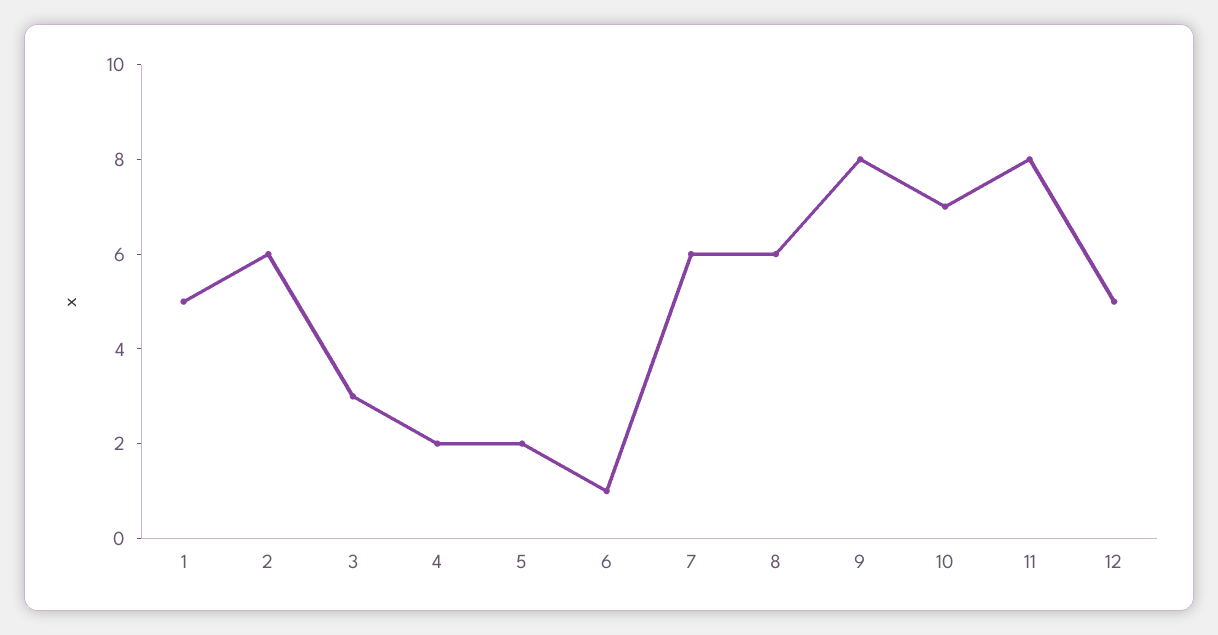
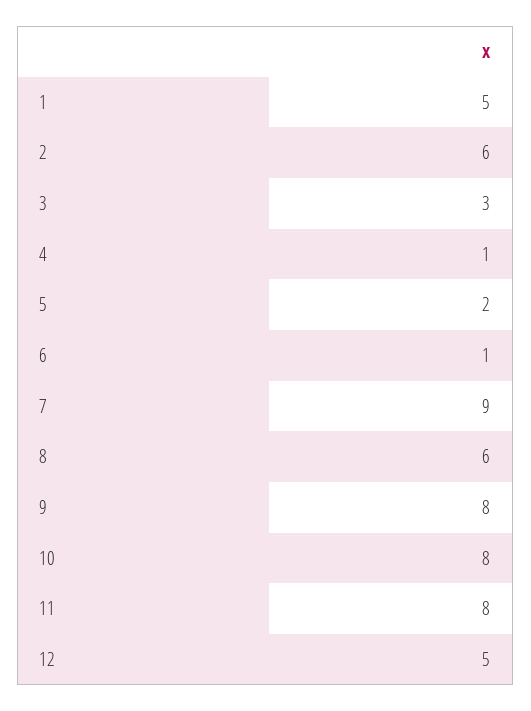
4: 2 -> 1
7: 6 -> 9
10: 7 -> 8

